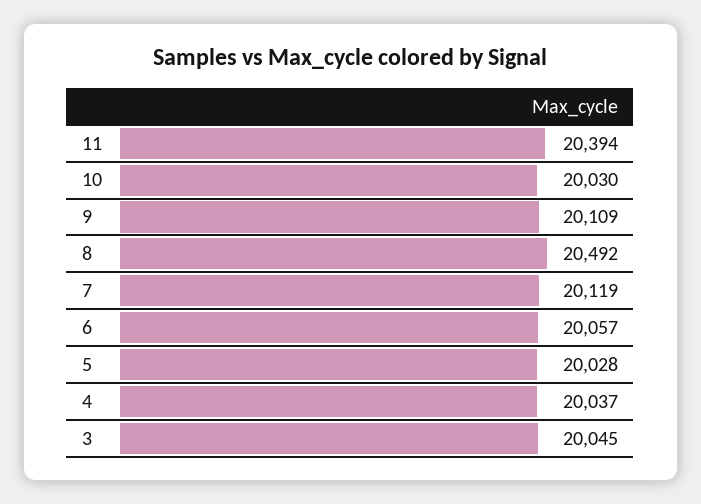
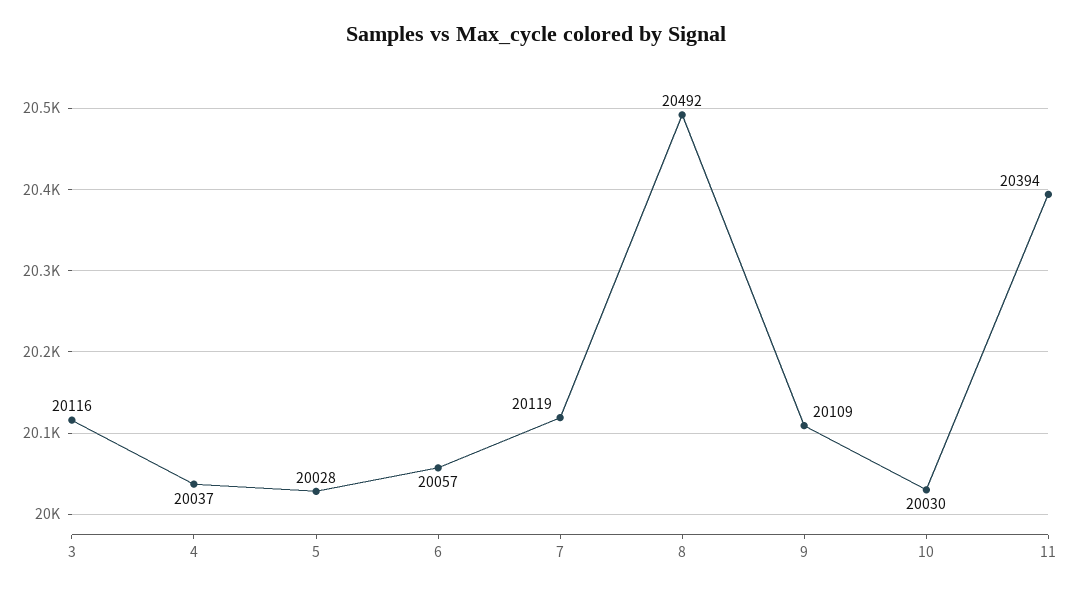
3: 20045 -> 20116

